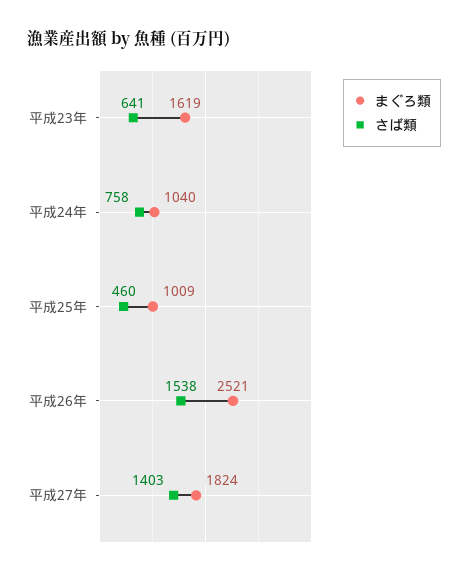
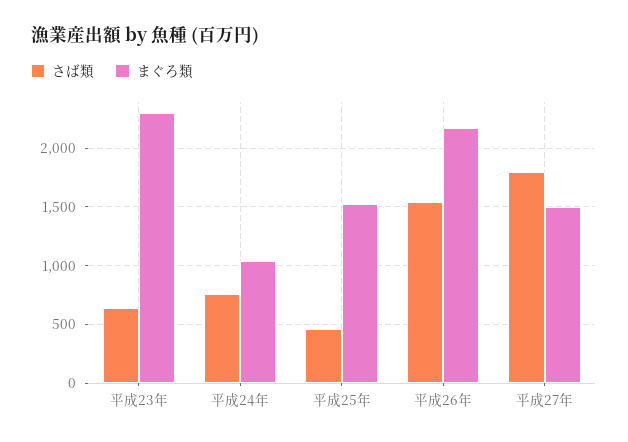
まぐろ類, 平成23年: 1619 -> 2300
まぐろ類, 平成25年: 1009 -> 1500
まぐろ類, 平成26年: 2521 -> 2200
まぐろ類, 平成27年: 1824 -> 1500
さば類, 平成27年: 1403 -> 1800

